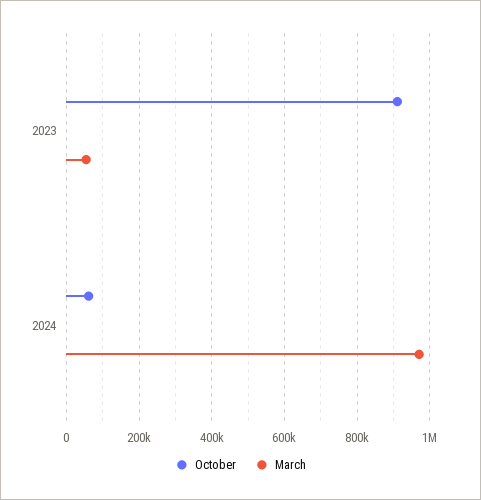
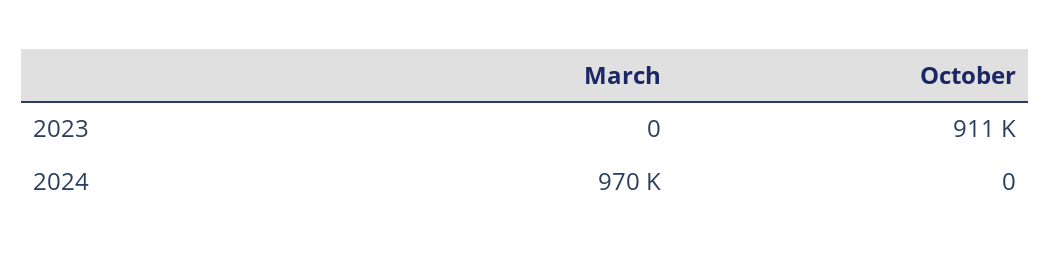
March, 2023: 60000 -> 0
October, 2024: 60000 -> 0

